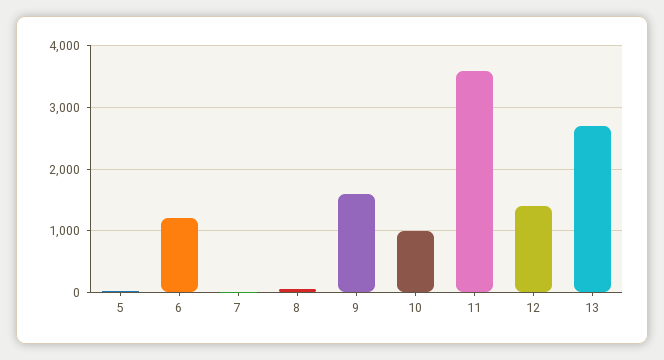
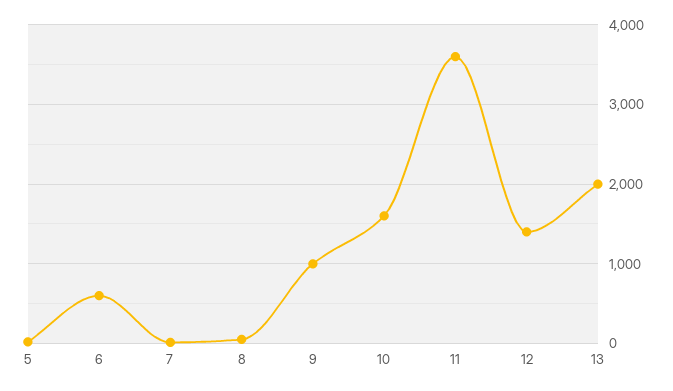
6: 1200 -> 600
9: 1600 -> 1000
10: 1000 -> 1600
13: 2700 -> 2000

